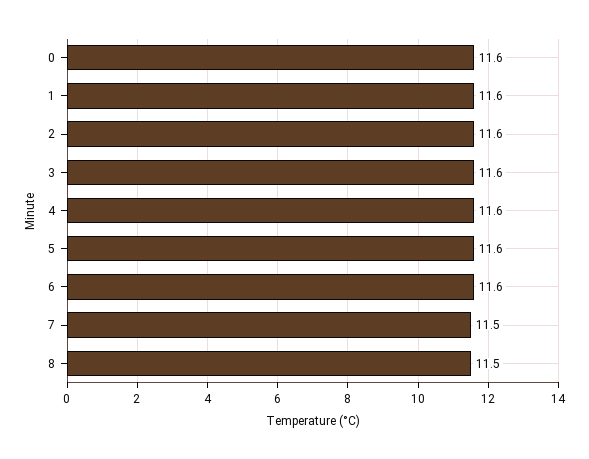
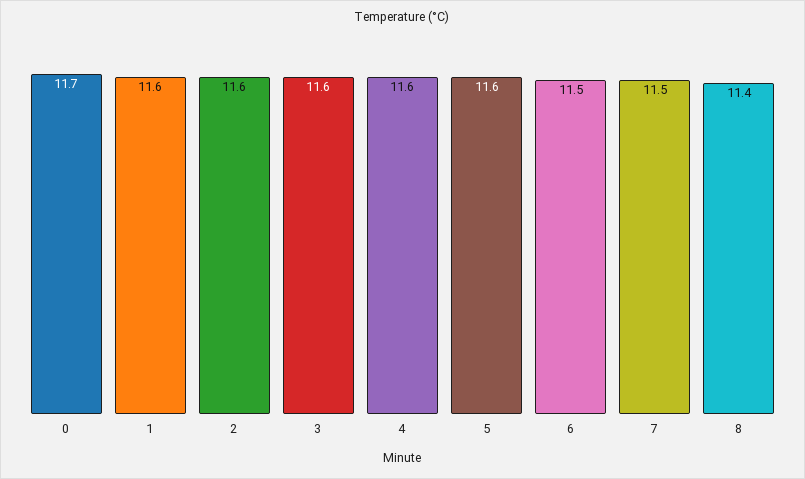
0: 11.6 -> 11.7
6: 11.6 -> 11.5
8: 11.5 -> 11.4

